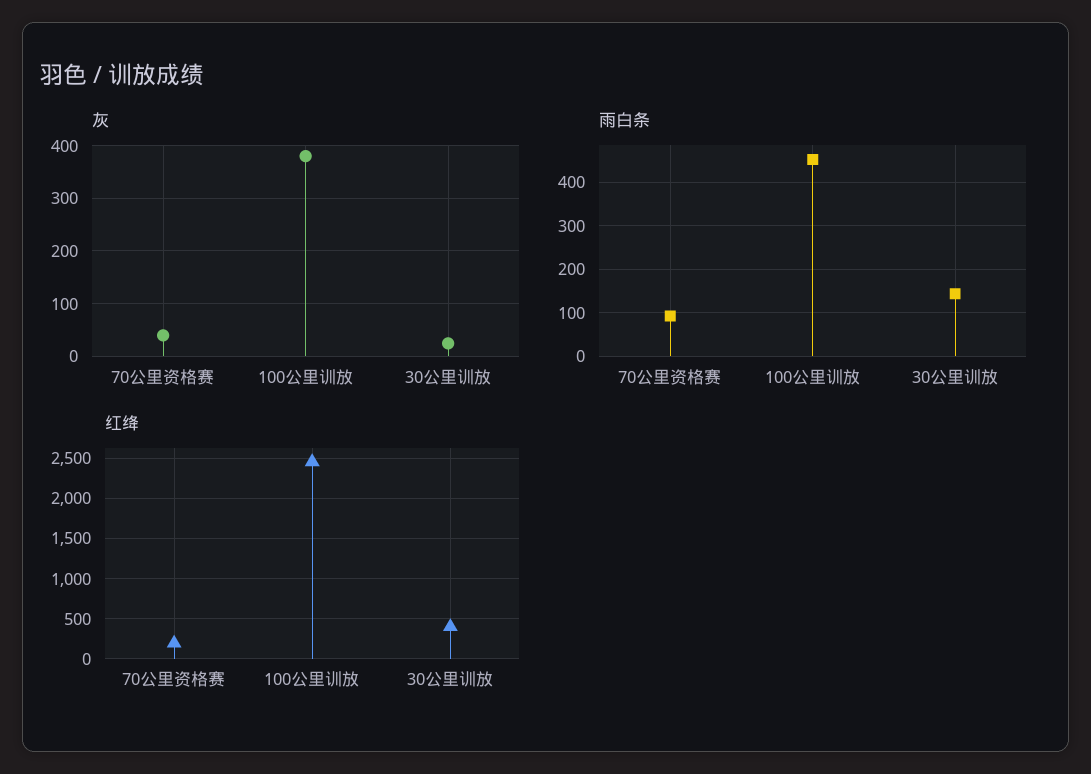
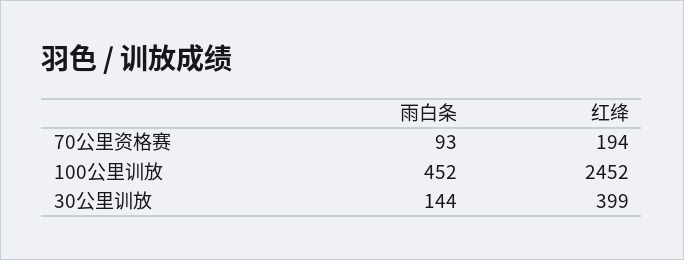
灰, 70公里资格赛: 40 -> none
灰, 100公里训放: 380 -> none
灰, 30公里训放: 20 -> none

